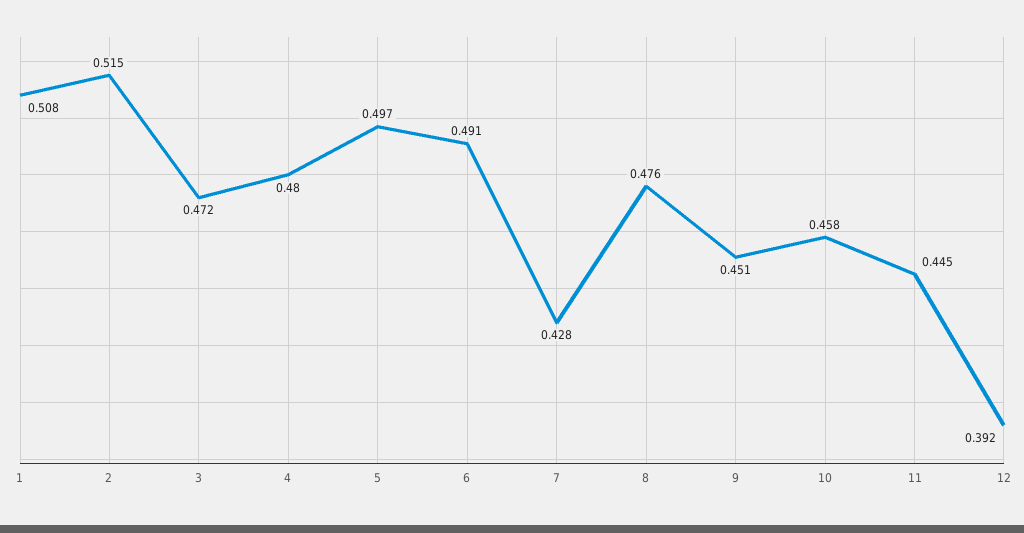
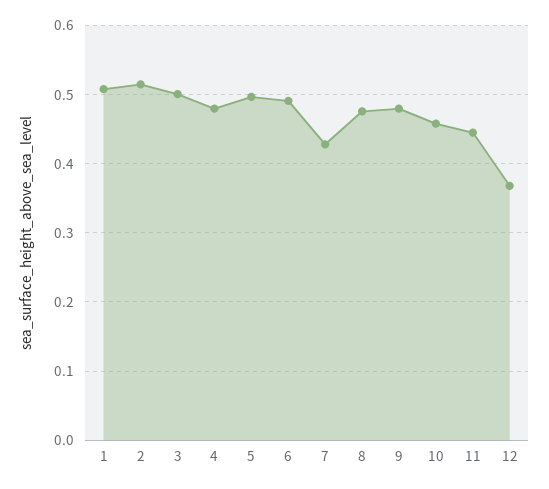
3: 0.472 -> 0.5
9: 0.451 -> 0.48
12: 0.392 -> 0.37

